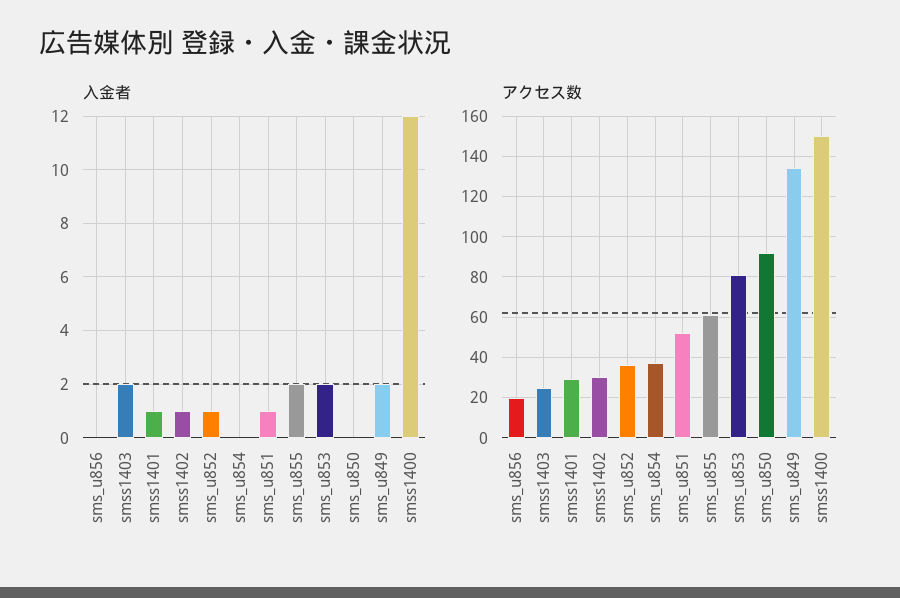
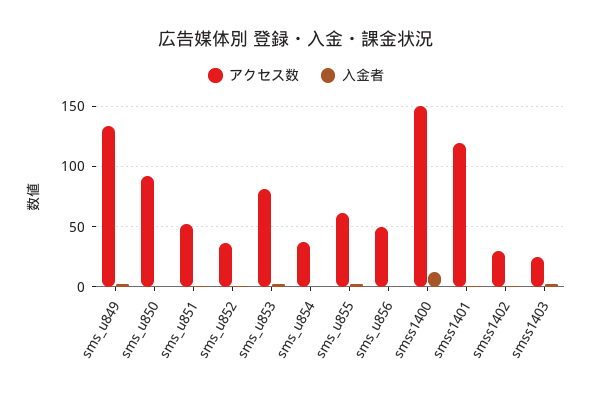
アクセス数, sms_u856: 20 -> 50
アクセス数, smss1401: 30 -> 120

